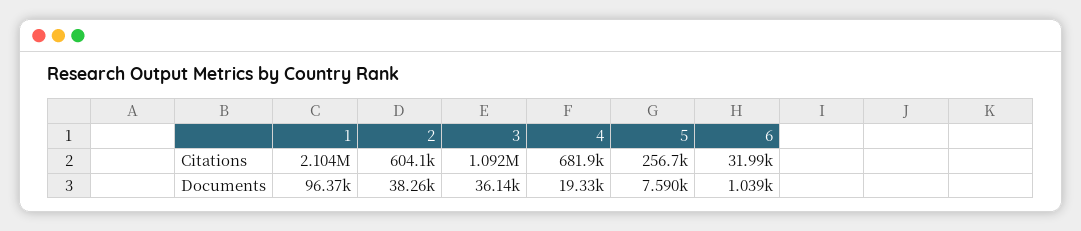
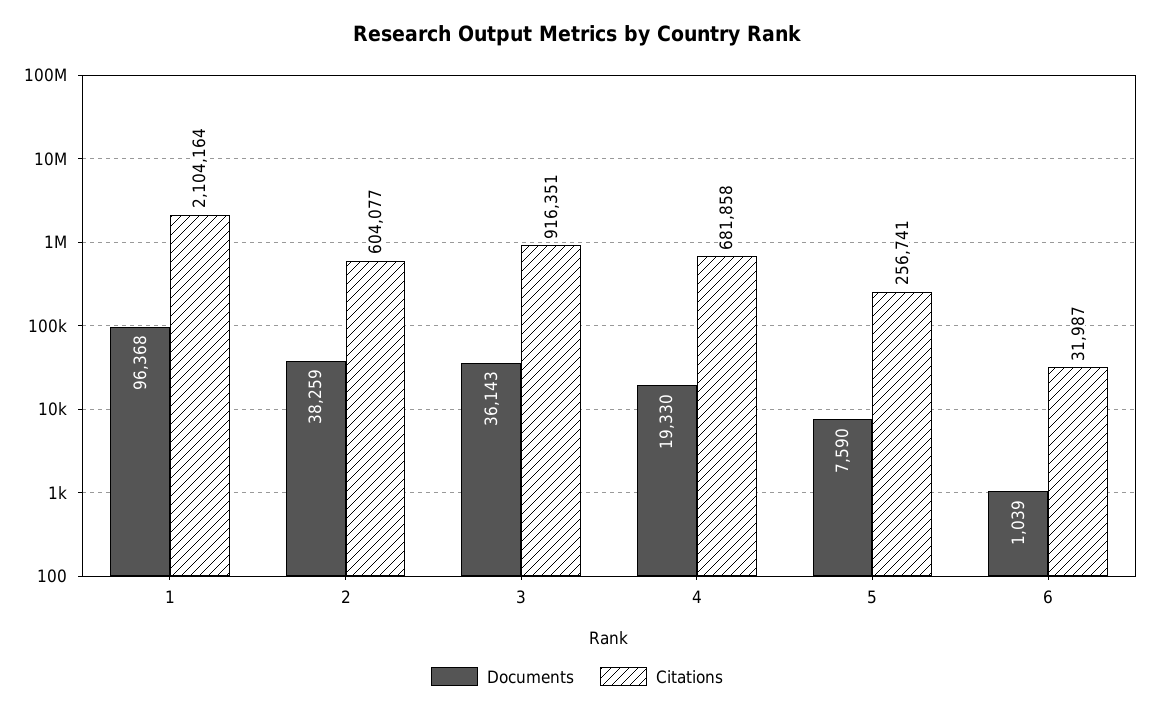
Citations, 3: 1092000 -> 916351

